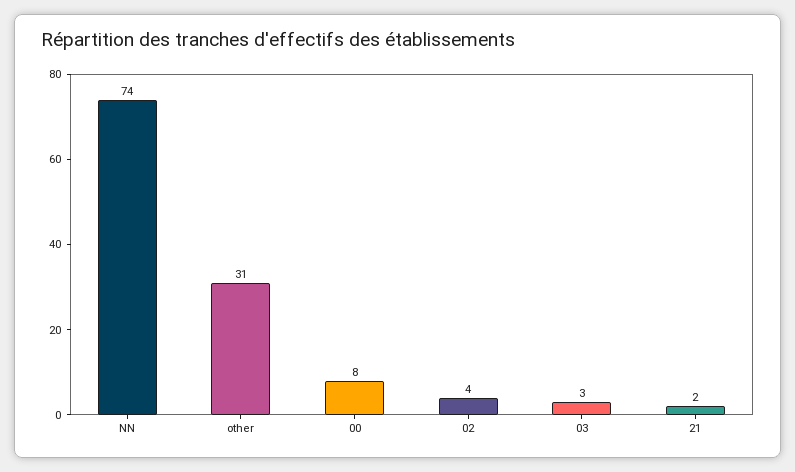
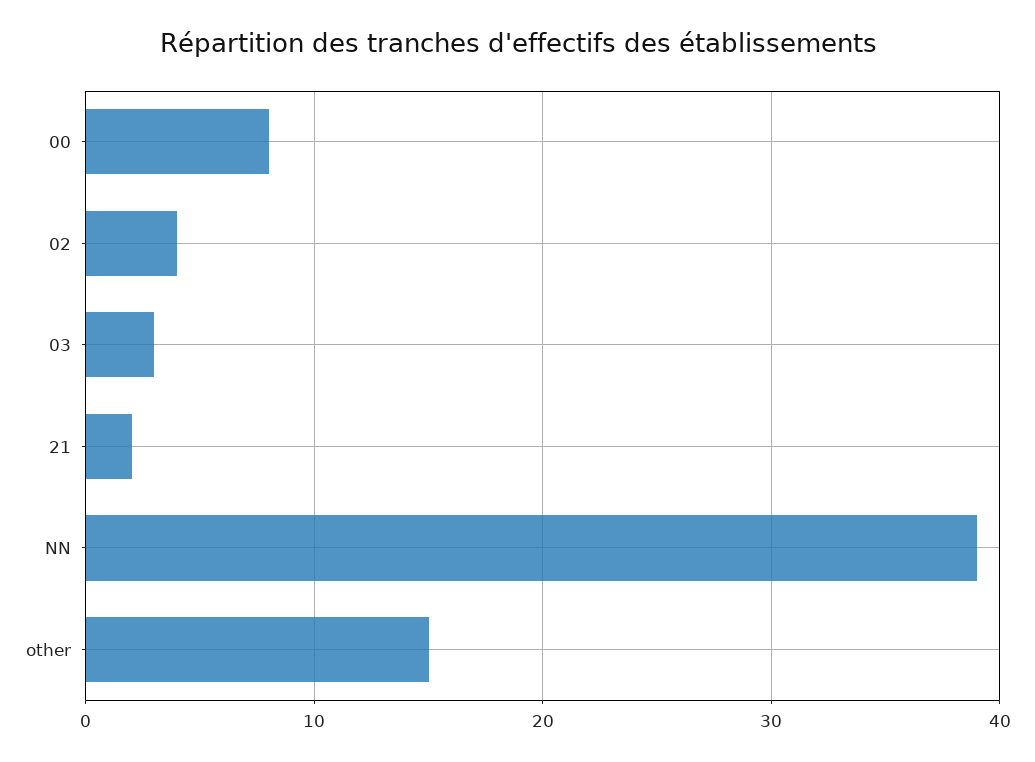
NN: 74 -> 39
other: 31 -> 15

